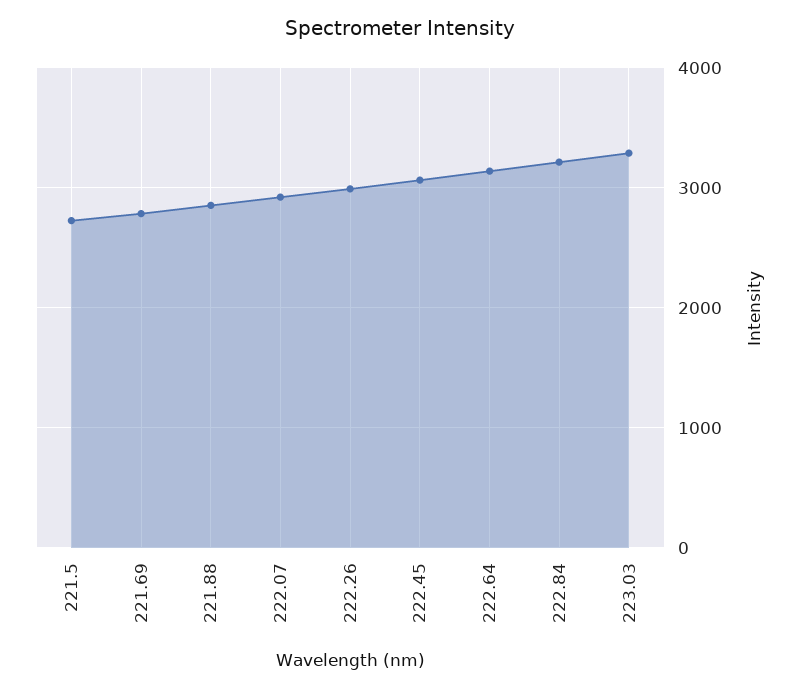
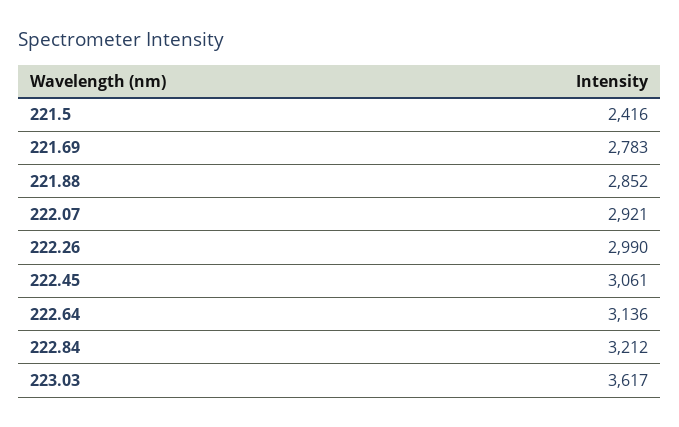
221.5: 2700 -> 2416
223.03: 3300 -> 3617

